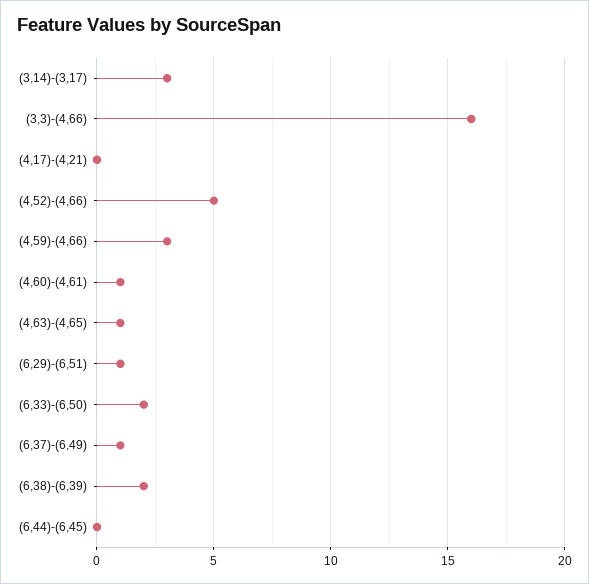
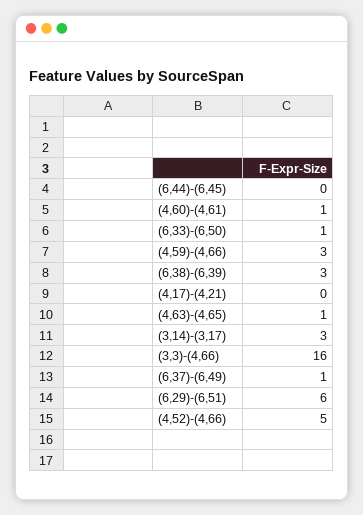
(6,29)-(6,51): 1 -> 6
(6,33)-(6,50): 2 -> 1
(6,38)-(6,39): 2 -> 3

